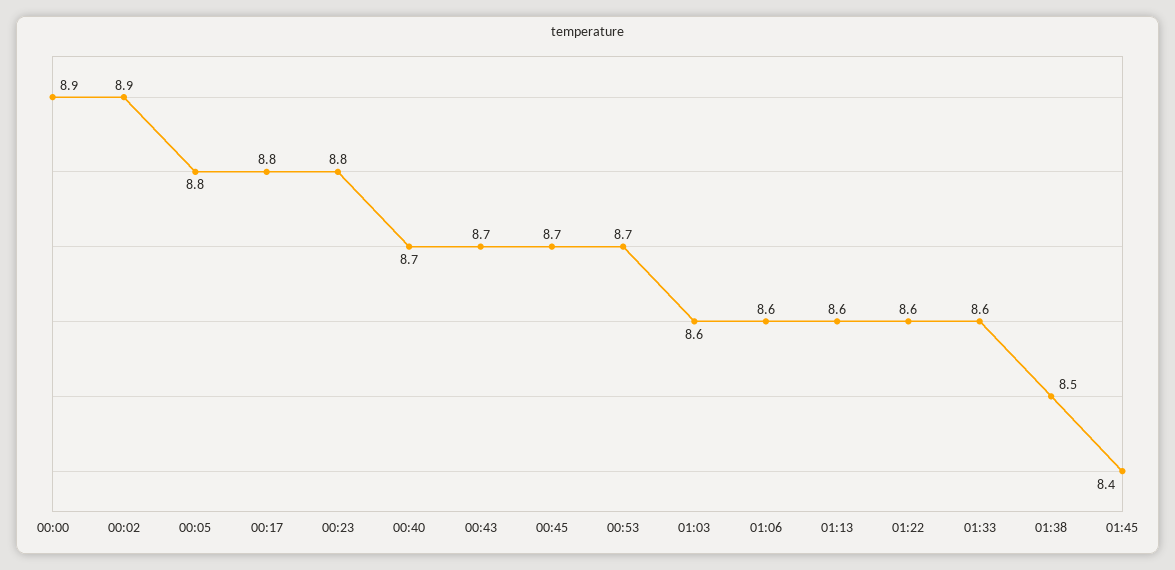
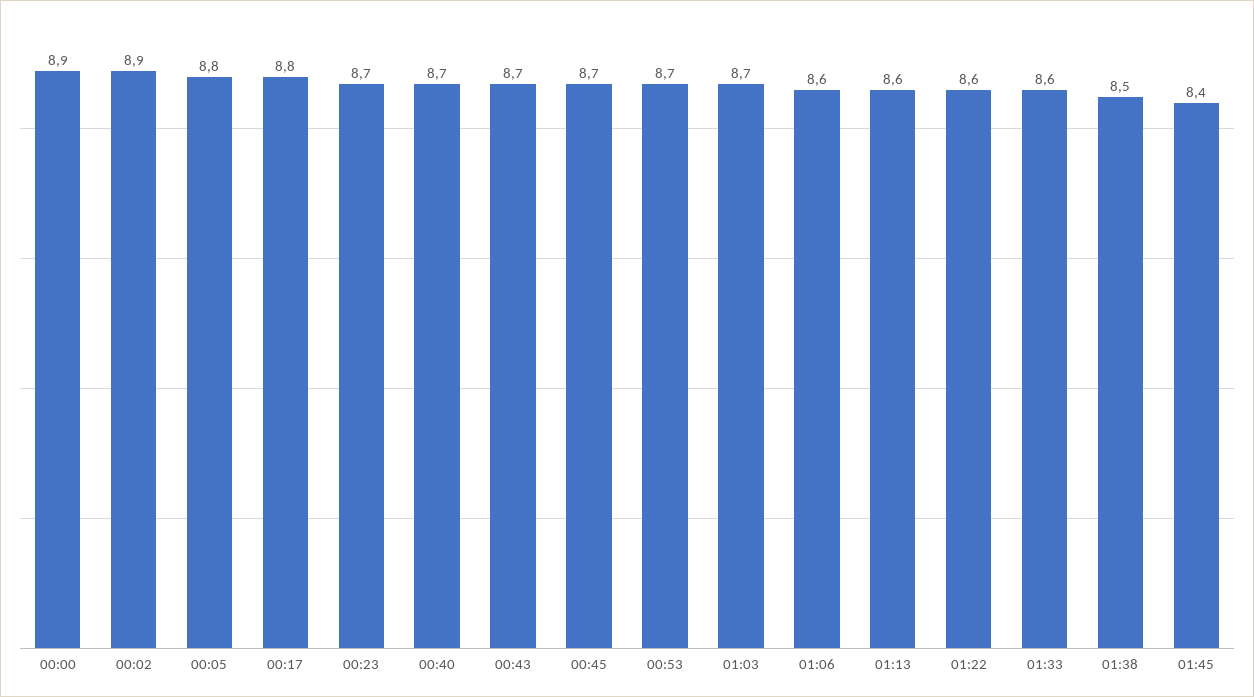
00:23: 8.8 -> 8.7
01:03: 8.6 -> 8.7

